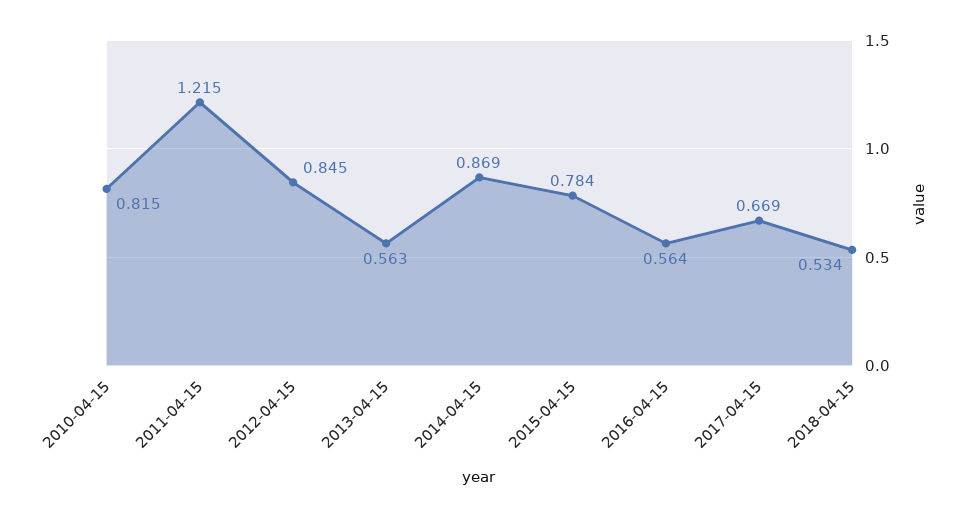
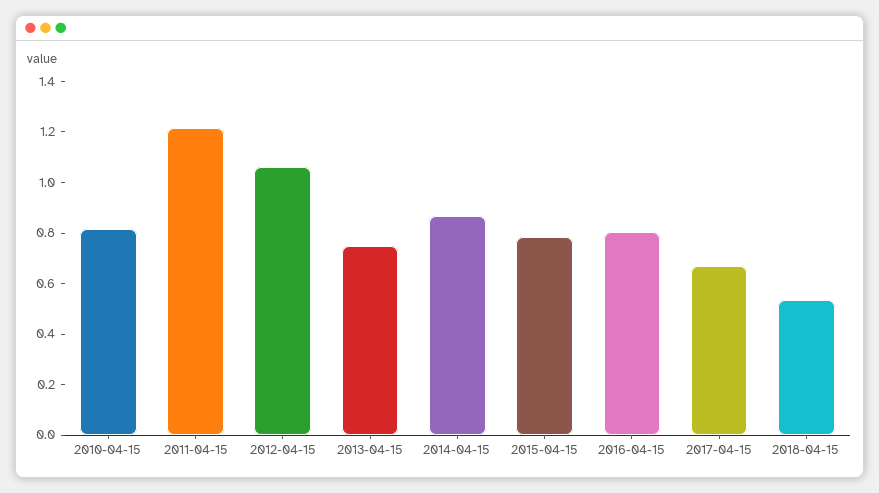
2012-04-15: 0.845 -> 1.05
2013-04-15: 0.563 -> 0.75
2016-04-15: 0.564 -> 0.8

